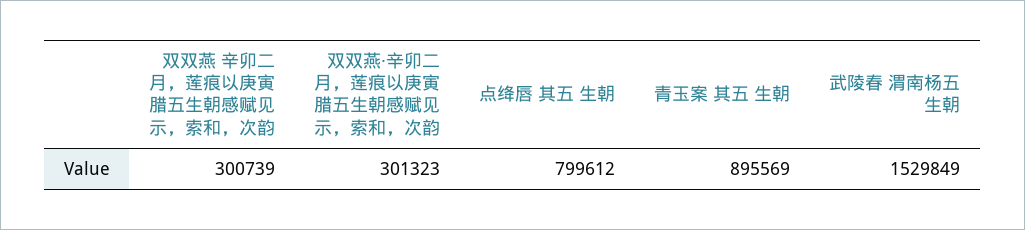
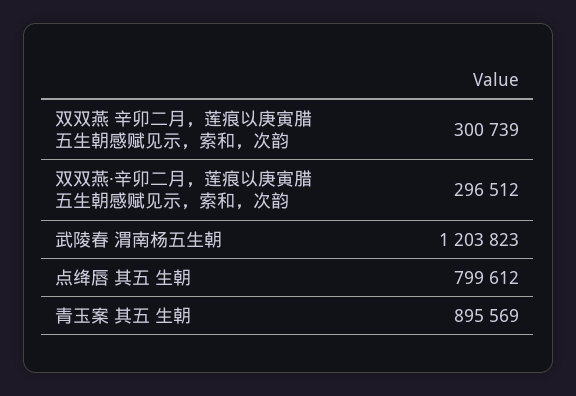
双双燕·辛卯二月，莲痕以庚寅腊五生朝感赋见示，索和，次韵: 301323 -> 296512
武陵春 渭南杨五生朝: 1529849 -> 1203823

